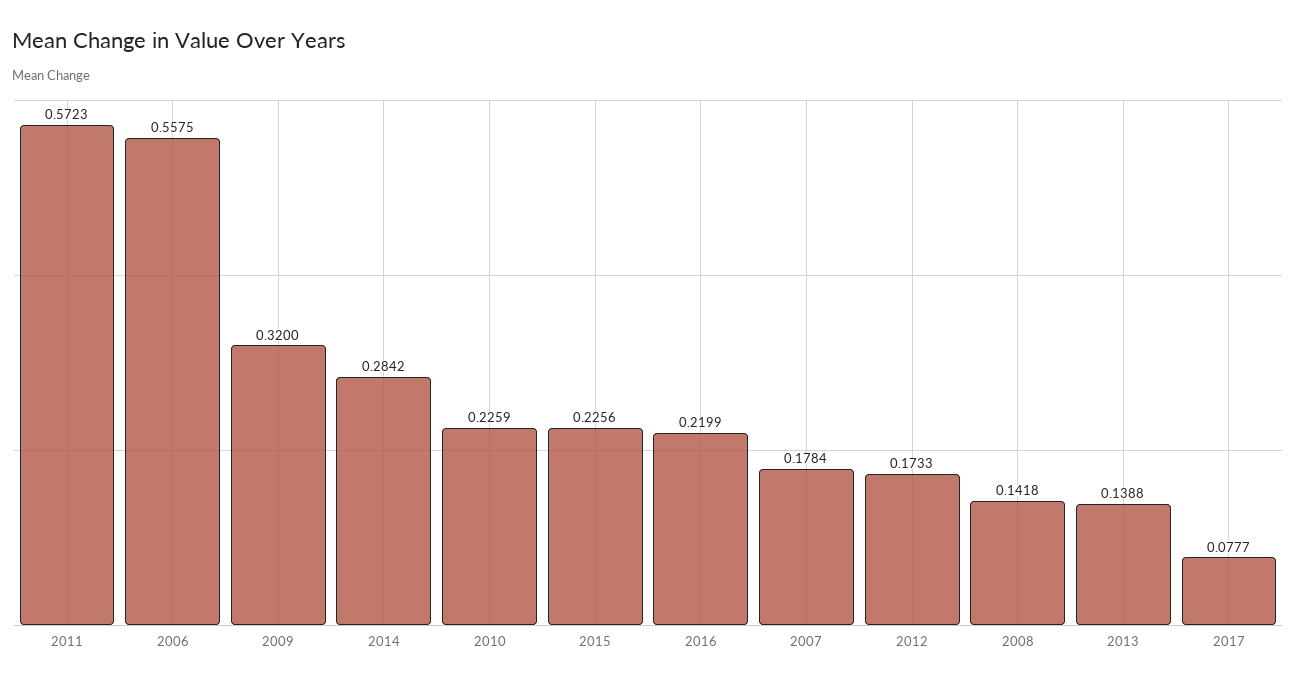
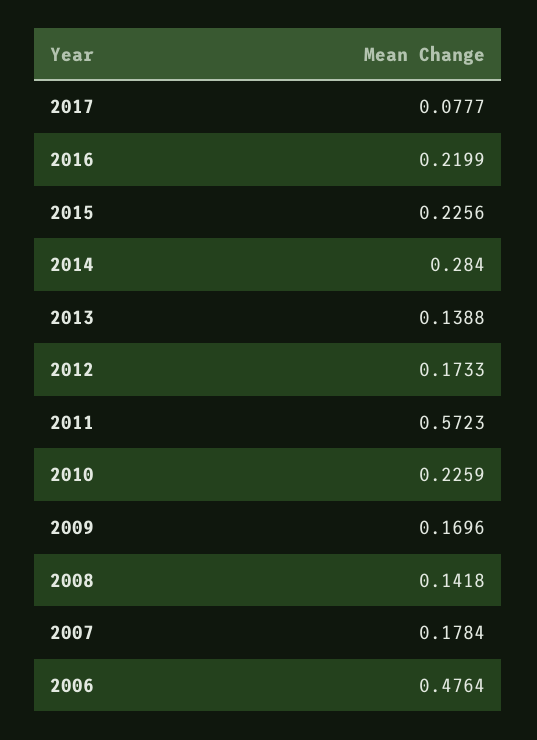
2006: 0.5575 -> 0.4764
2009: 0.32 -> 0.1696
2014: 0.2842 -> 0.284

